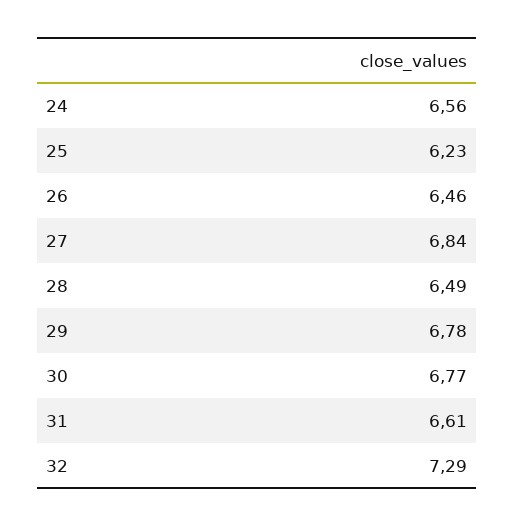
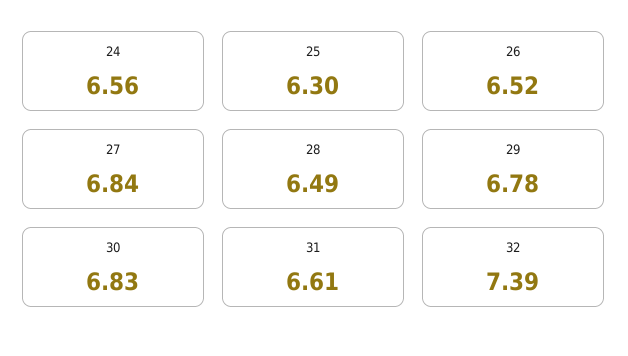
25: 6.23 -> 6.3
26: 6.46 -> 6.52
30: 6.77 -> 6.83
32: 7.29 -> 7.39

